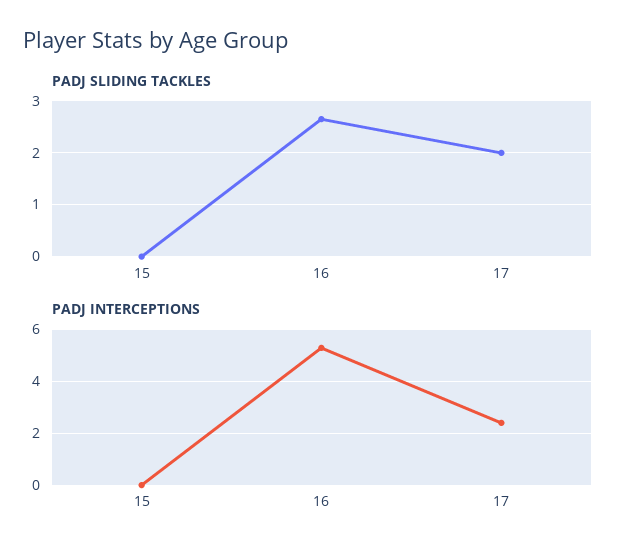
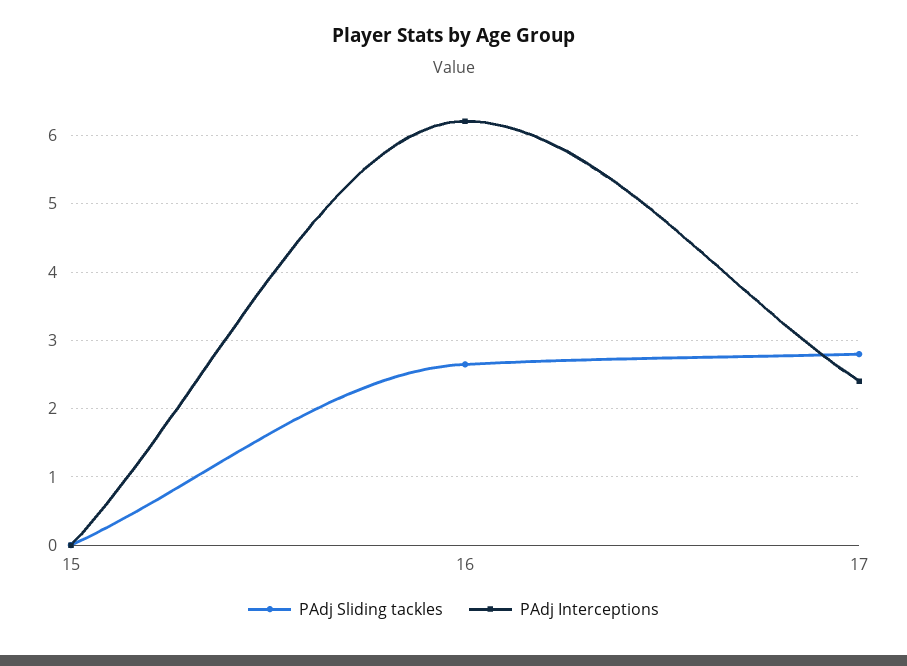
PADJ SLIDING TACKLES, 17: 2 -> 2.8
PADJ INTERCEPTIONS, 16: 5.25 -> 6.2

